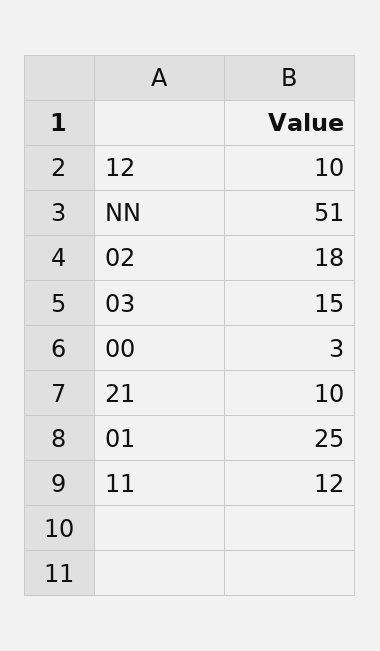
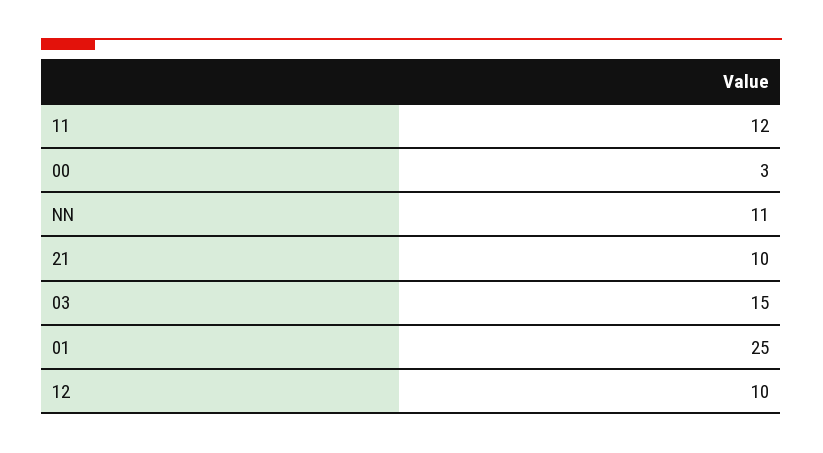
NN: 51 -> 11
02: 18 -> none

